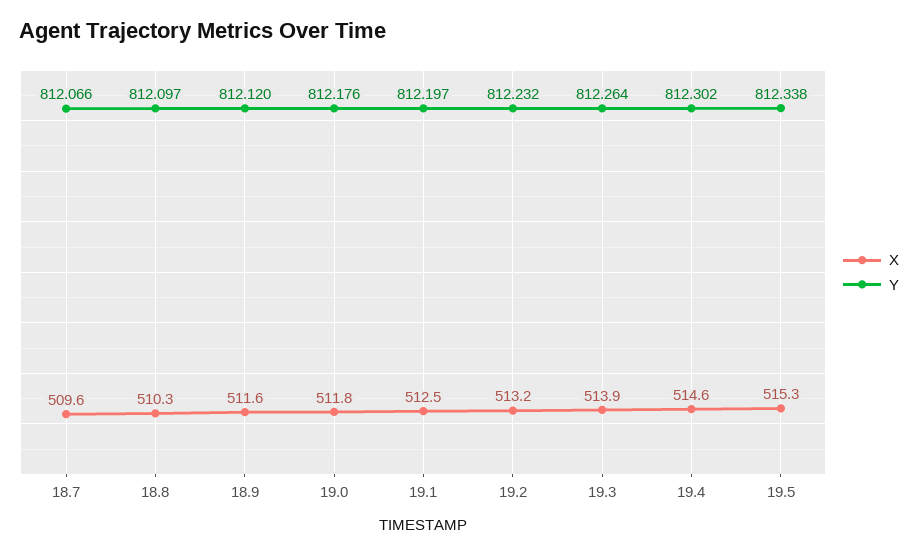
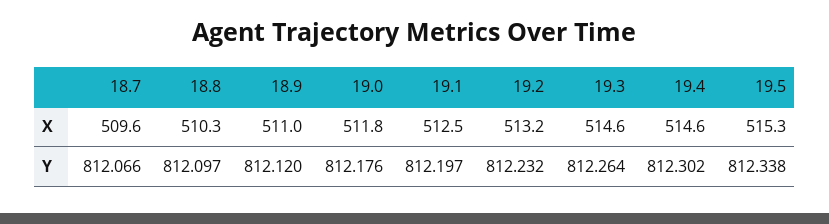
X, 18.9: 511.6 -> 511
X, 19.3: 513.9 -> 514.6

